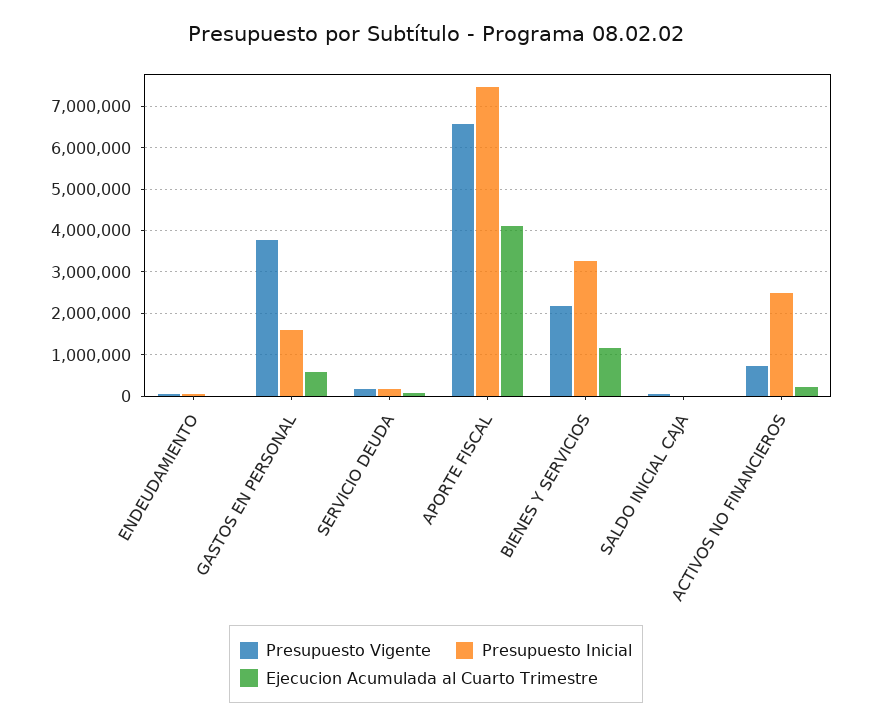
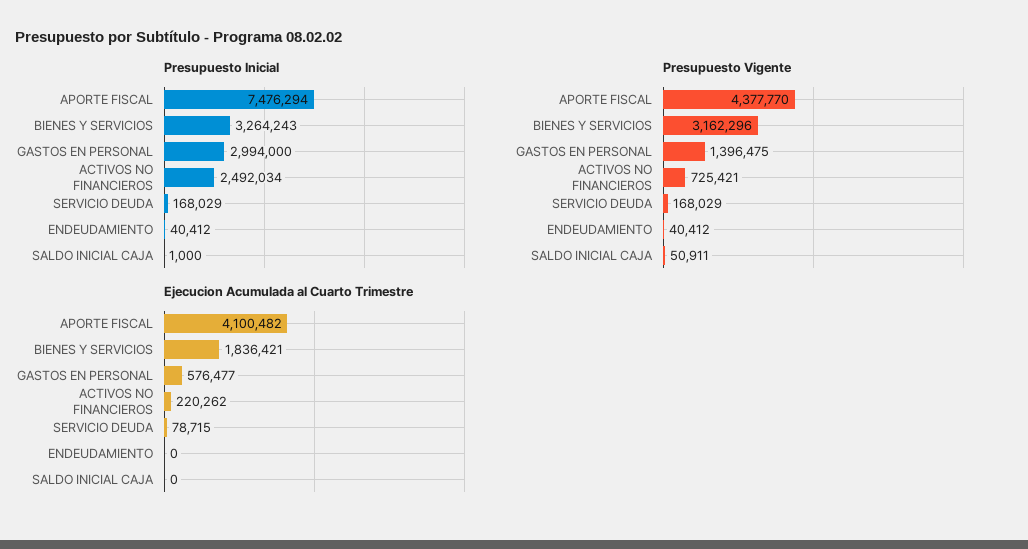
Presupuesto Vigente, GASTOS EN PERSONAL: 3800000 -> 1396475
Presupuesto Inicial, GASTOS EN PERSONAL: 1600000 -> 2994000
Presupuesto Vigente, APORTE FISCAL: 6600000 -> 4377770
Presupuesto Vigente, BIENES Y SERVICIOS: 2200000 -> 3162296
Ejecucion Acumulada al Cuarto Trimestre, BIENES Y SERVICIOS: 1200000 -> 1836421

